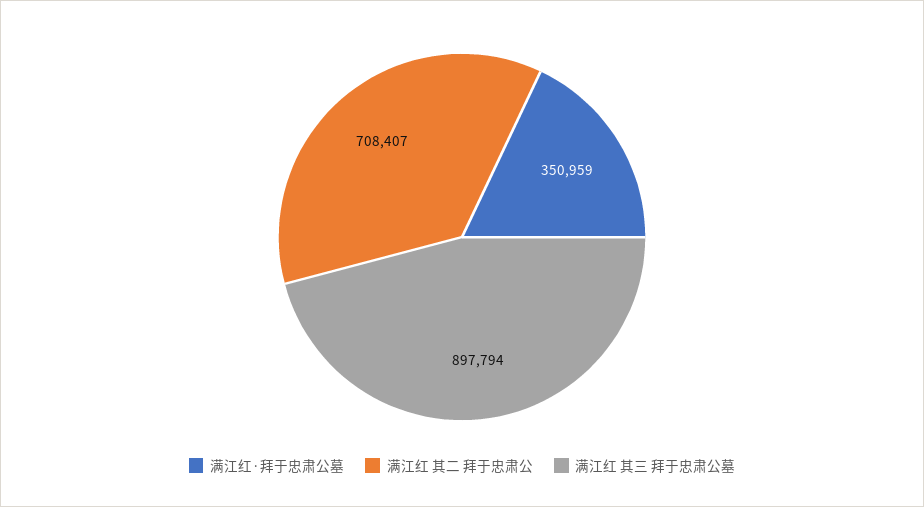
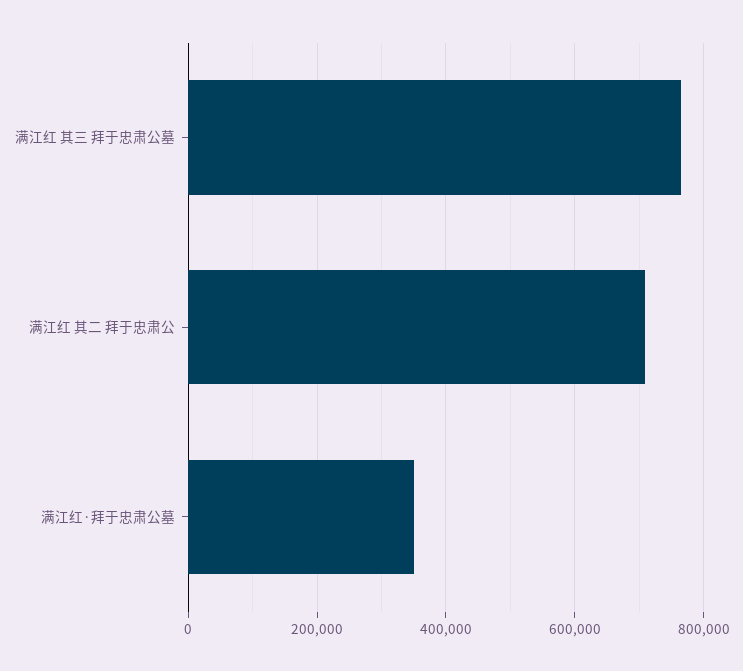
满江红 其三 拜于忠肃公墓: 897794 -> 760000

